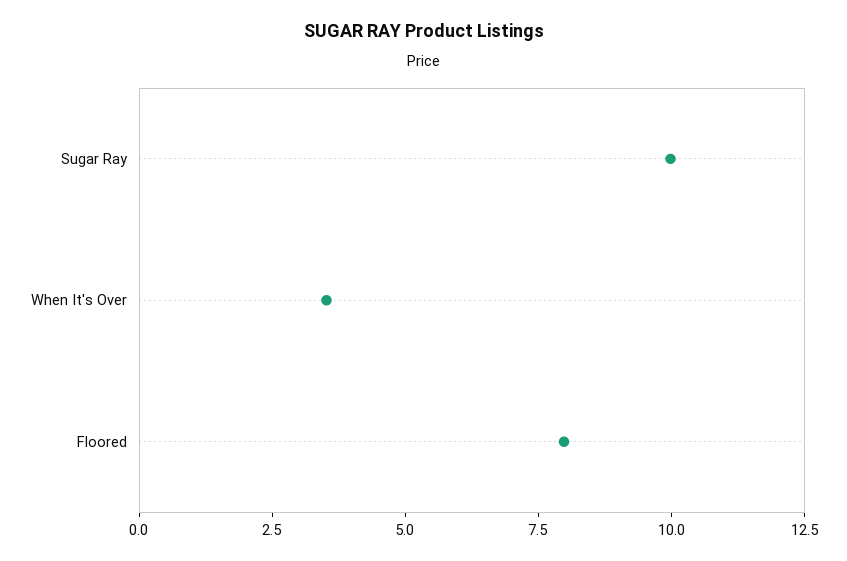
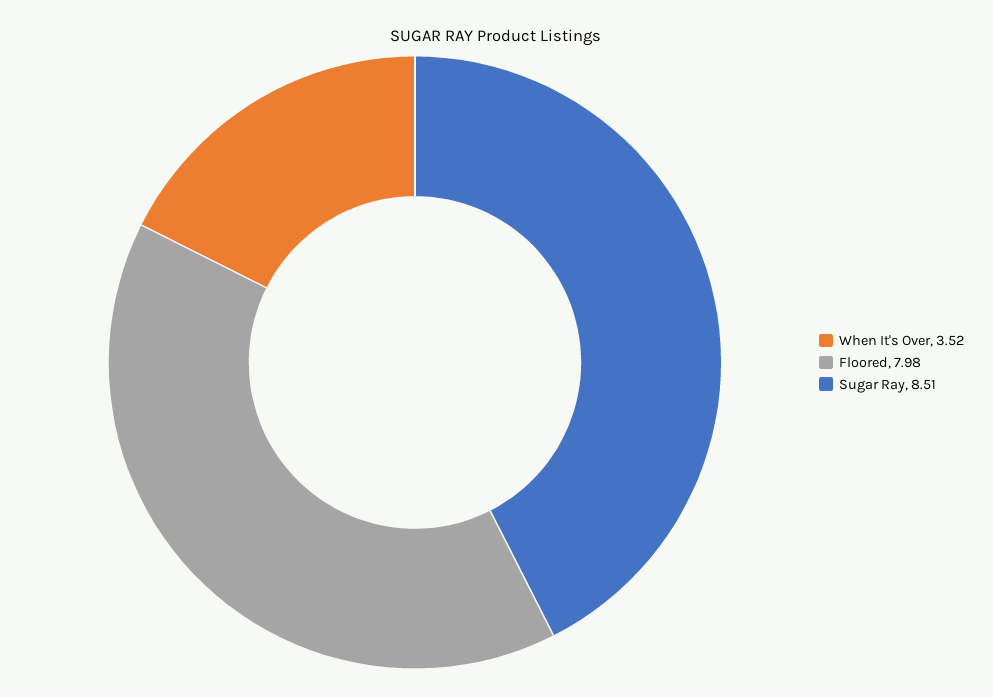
Sugar Ray: 10 -> 8.51

